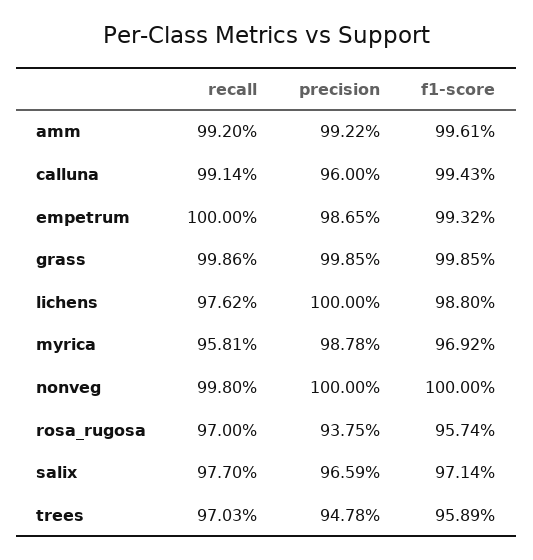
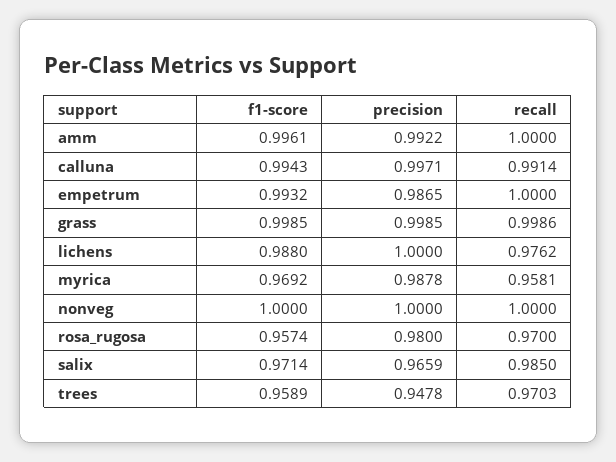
recall, amm: 0.992 -> 1
precision, calluna: 0.96 -> 0.9971
recall, nonveg: 0.998 -> 1
precision, rosa_rugosa: 0.9375 -> 0.98
recall, salix: 0.977 -> 0.985

